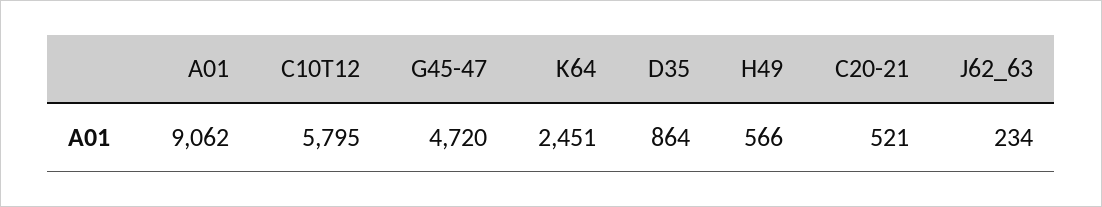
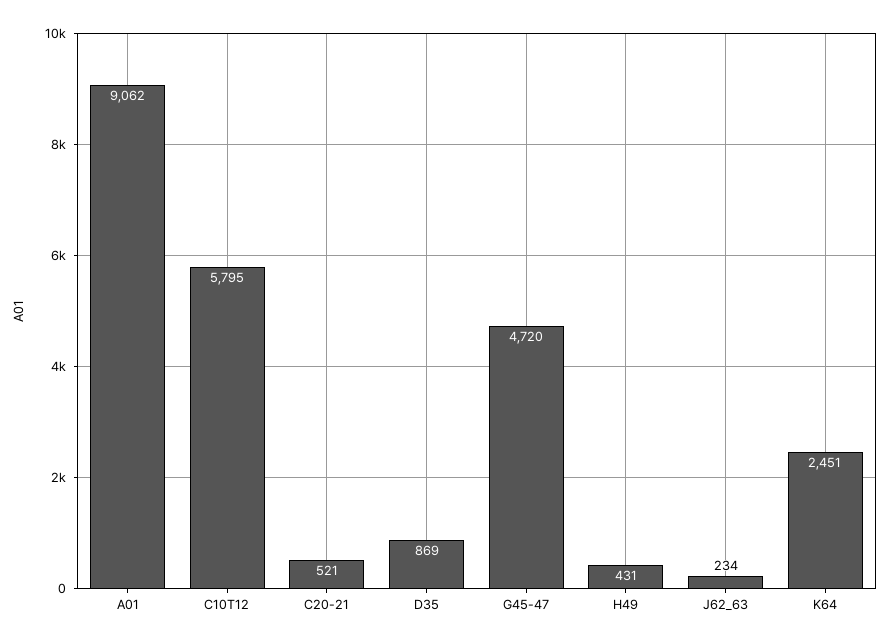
D35: 864 -> 869
H49: 566 -> 431

